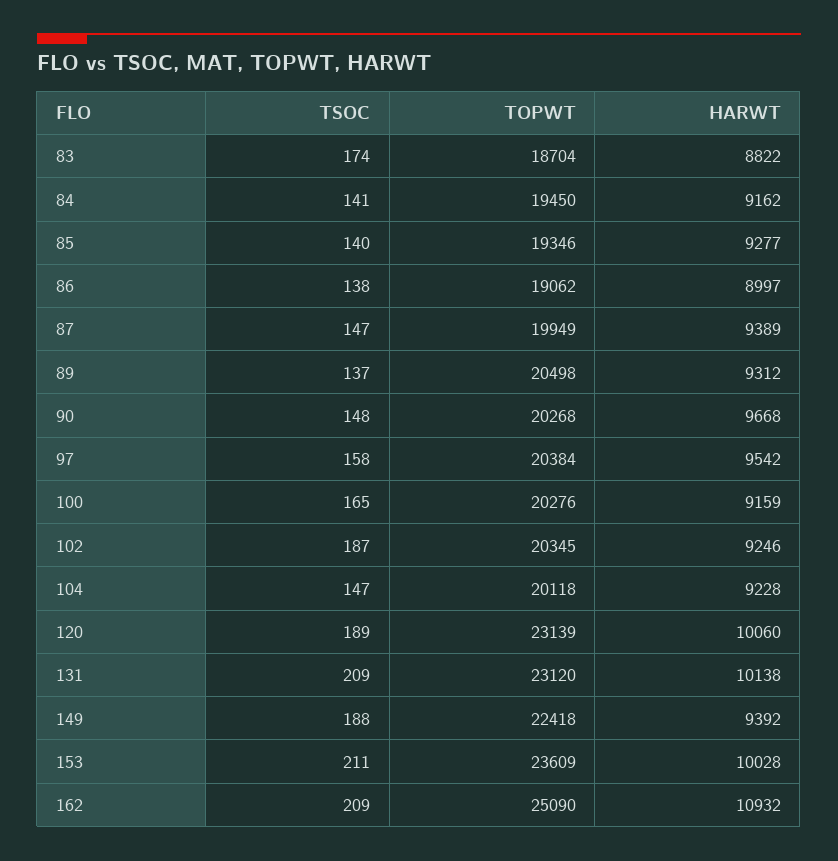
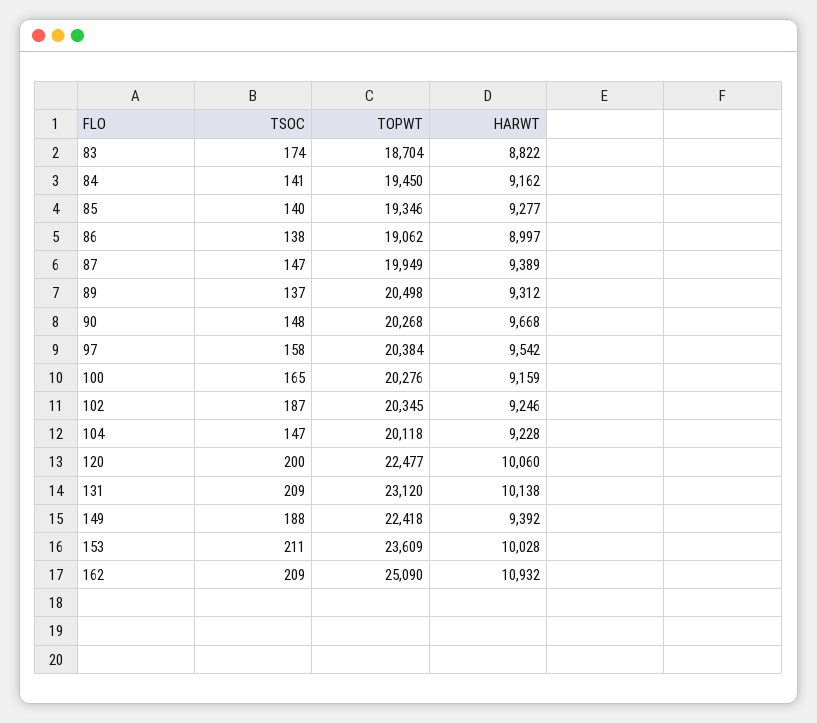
TSOC, 120: 189 -> 200
TOPWT, 120: 23139 -> 22477

